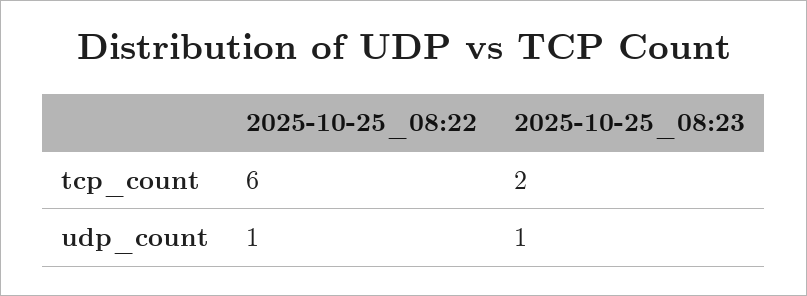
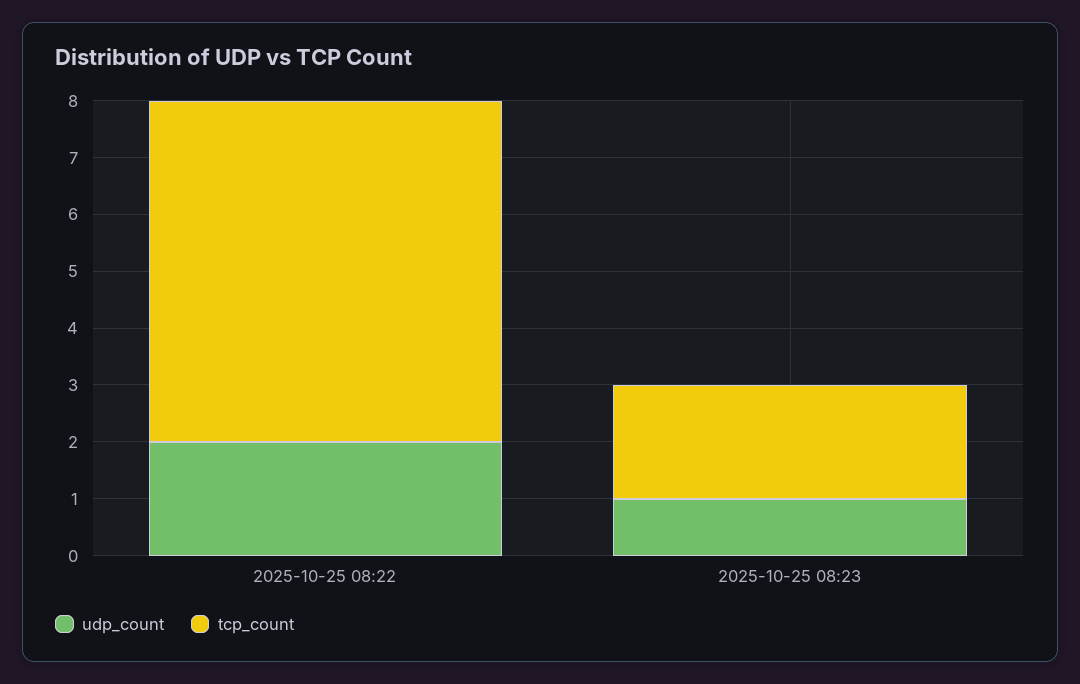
udp_count, 2025-10-25_08:22: 1 -> 2

